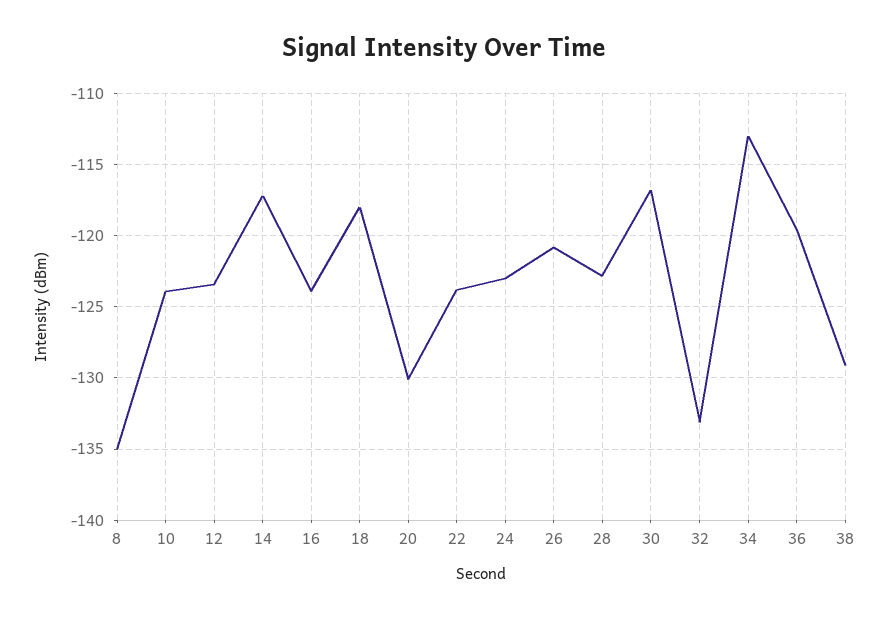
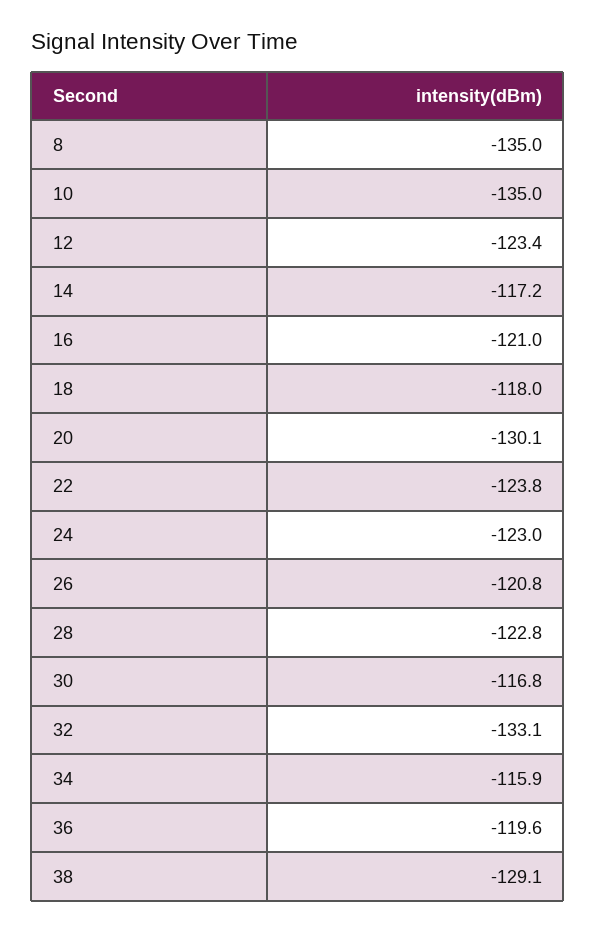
10: -124 -> -135
16: -124 -> -121
34: -113 -> -115.9

